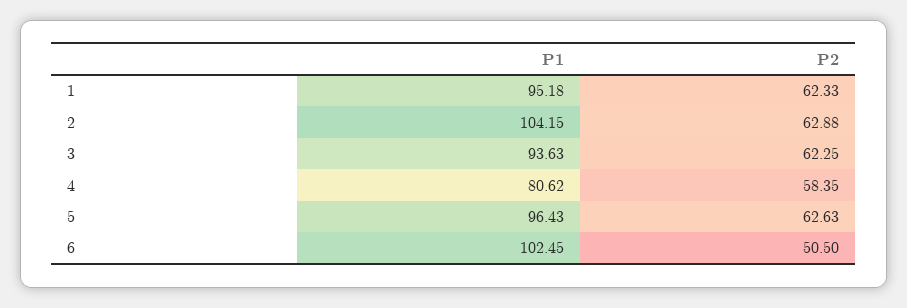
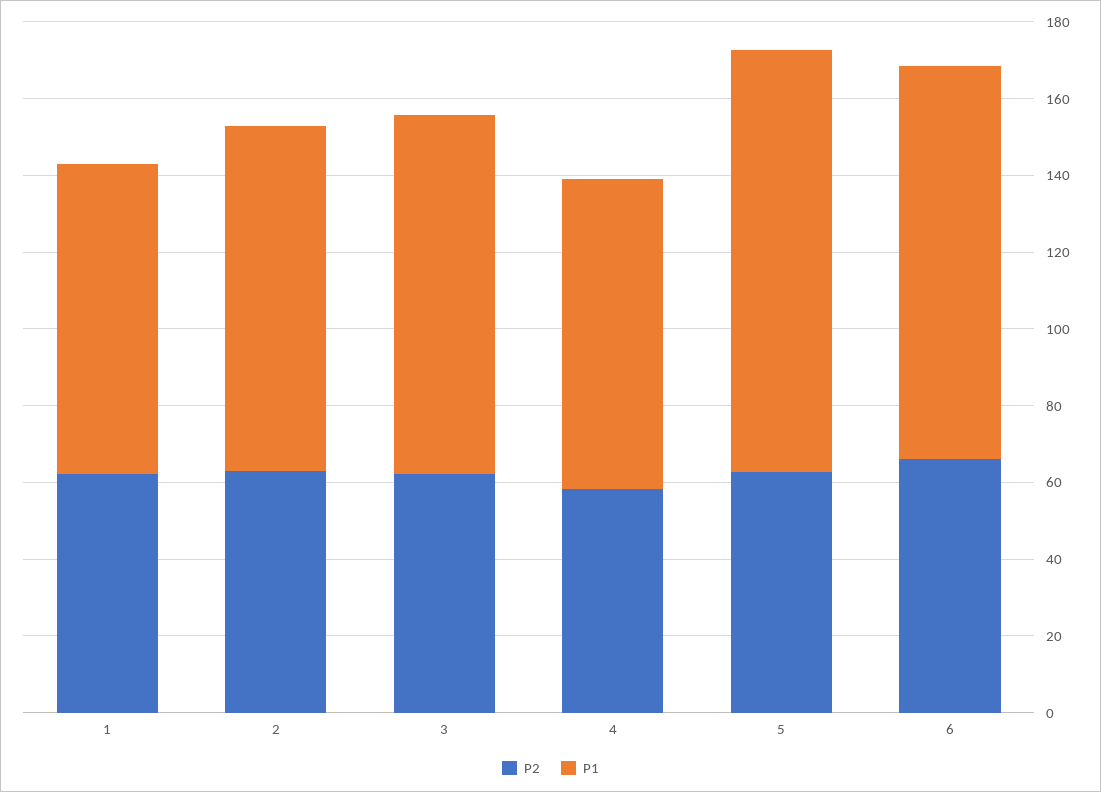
P1, 1: 95.18 -> 80
P1, 2: 104.15 -> 90
P1, 5: 96.43 -> 110
P2, 6: 50.5 -> 65

